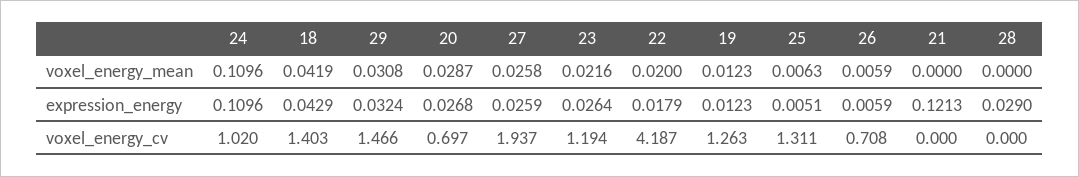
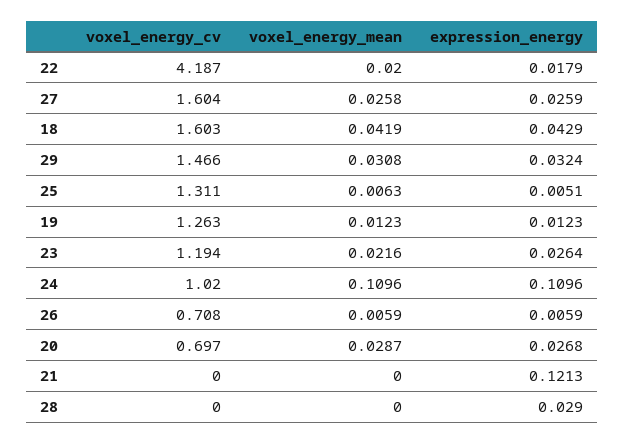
18, voxel_energy_cv: 1.403 -> 1.603
27, voxel_energy_cv: 1.937 -> 1.604

